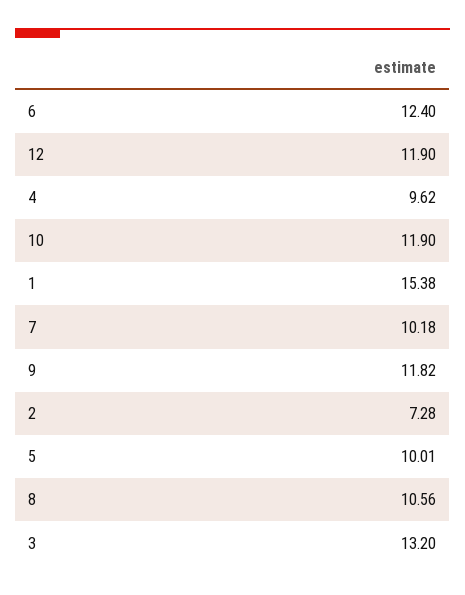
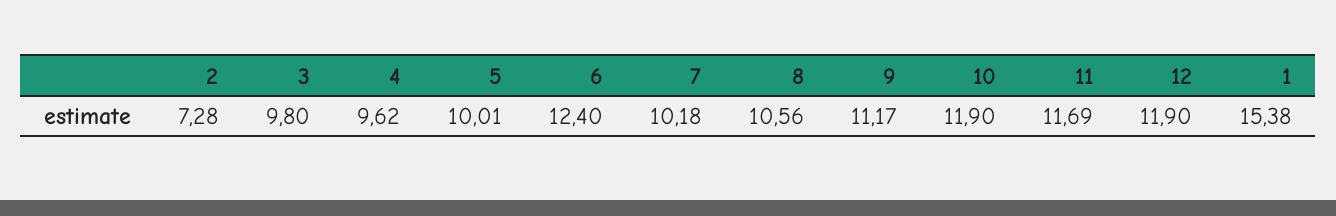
9: 11.82 -> 11.17
3: 13.2 -> 9.8
11: none -> 11.69

